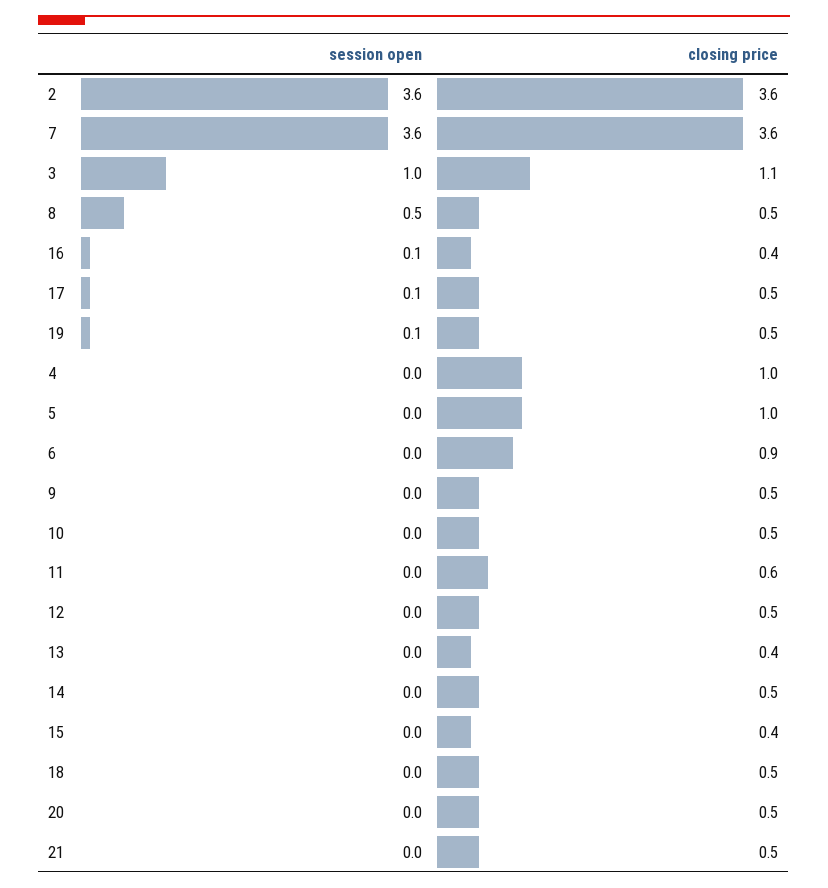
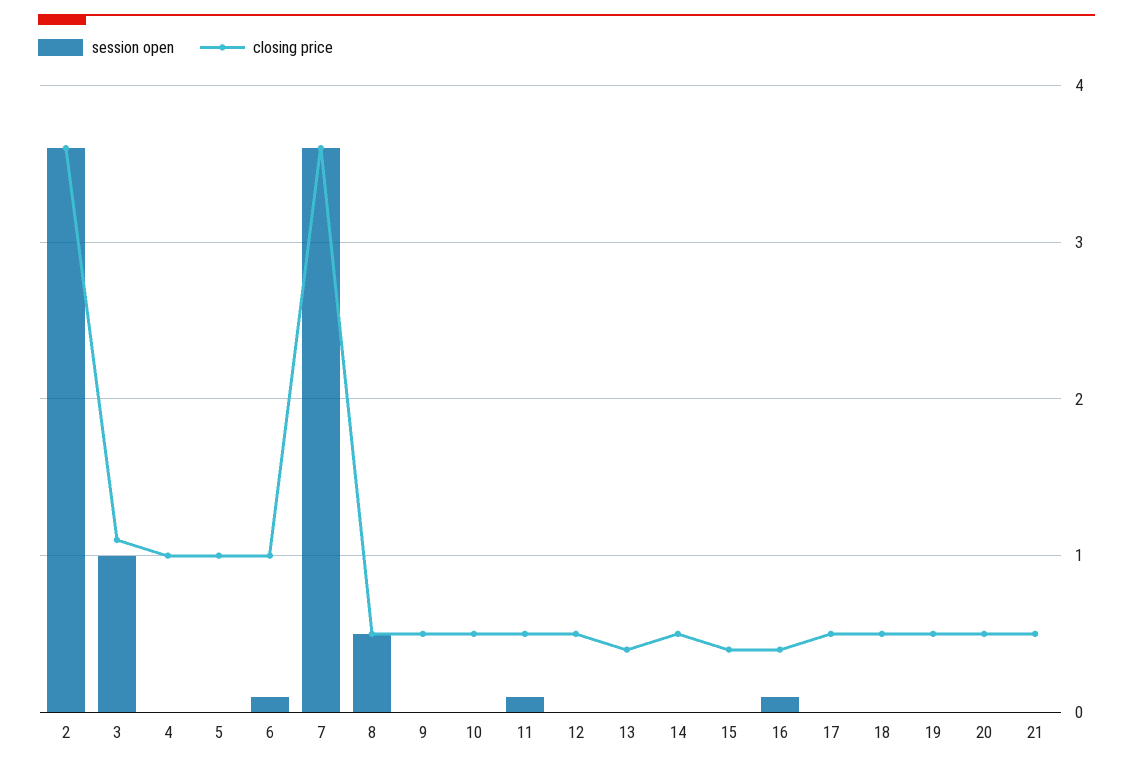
session open, 17: 0.1 -> 0
session open, 19: 0.1 -> 0
session open, 6: 0 -> 0.1
closing price, 6: 0.9 -> 1
session open, 11: 0 -> 0.1
closing price, 11: 0.6 -> 0.5

